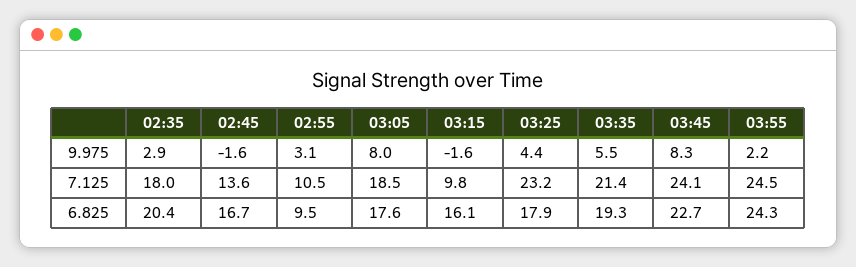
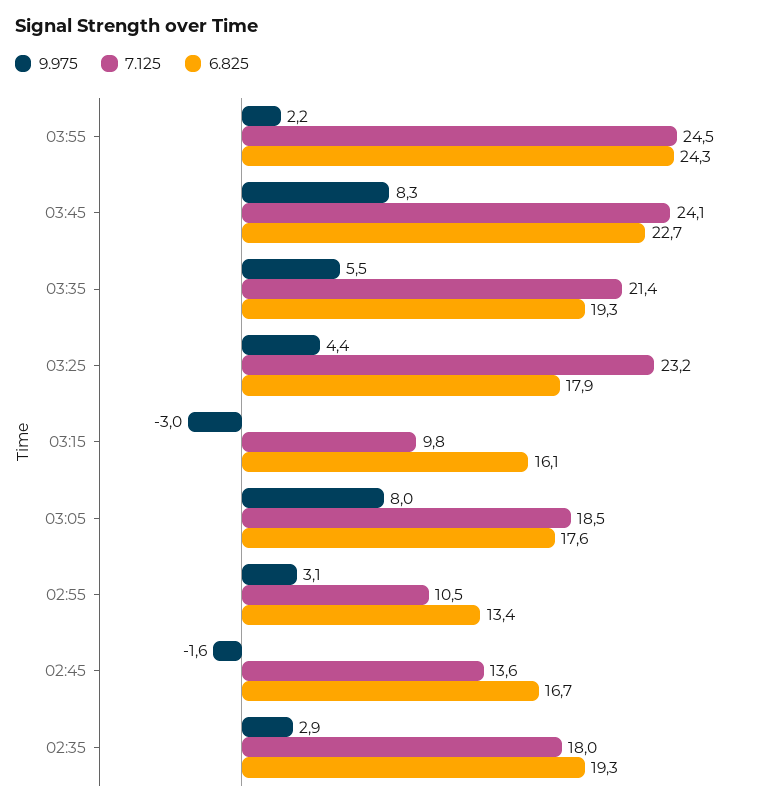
9.975, 03:15: -1.6 -> -3
6.825, 02:35: 20.4 -> 19.3
6.825, 02:55: 9.5 -> 13.4

